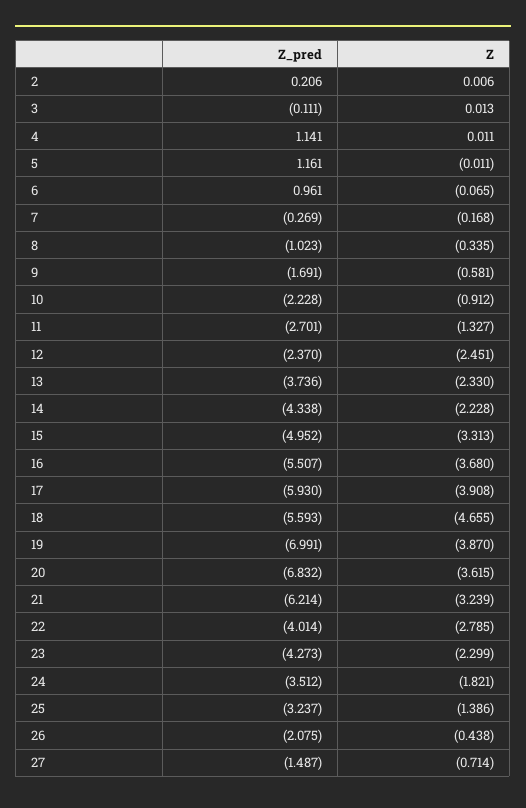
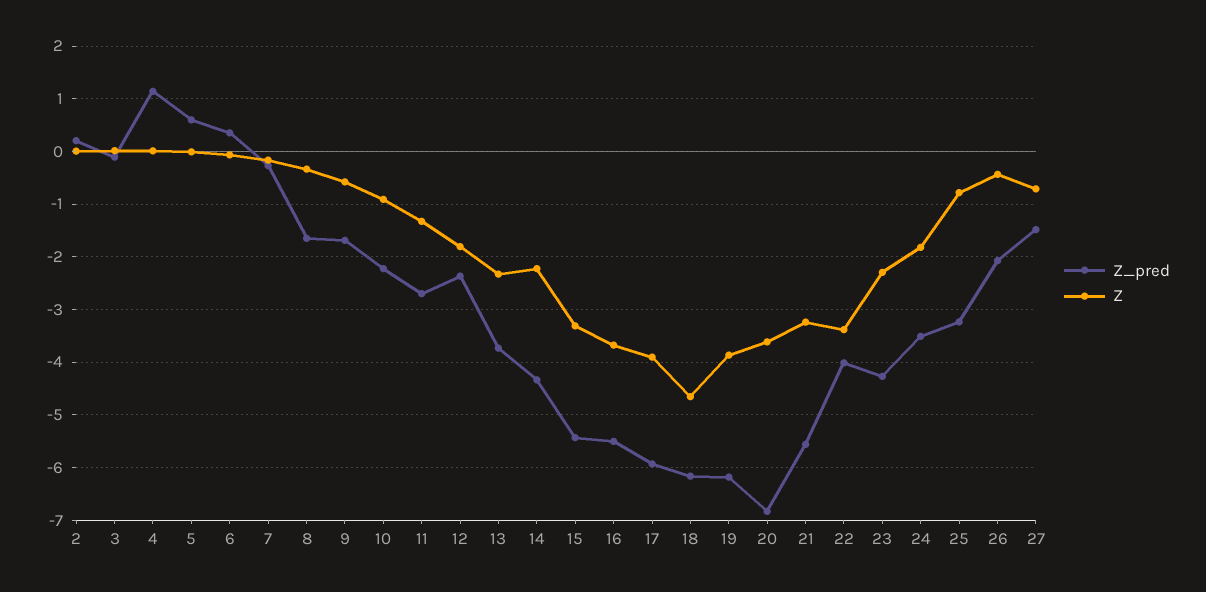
Z_pred, 5: 1.161 -> 0.6
Z_pred, 6: 0.961 -> 0.4
Z_pred, 8: -1.023 -> -1.6
Z, 12: -2.451 -> -1.8
Z_pred, 15: -4.952 -> -5.4
Z_pred, 18: -5.593 -> -6.2
Z_pred, 19: -6.991 -> -6.2
Z_pred, 21: -6.214 -> -5.6
Z, 22: -2.785 -> -3.4
Z, 25: -1.386 -> -0.8

